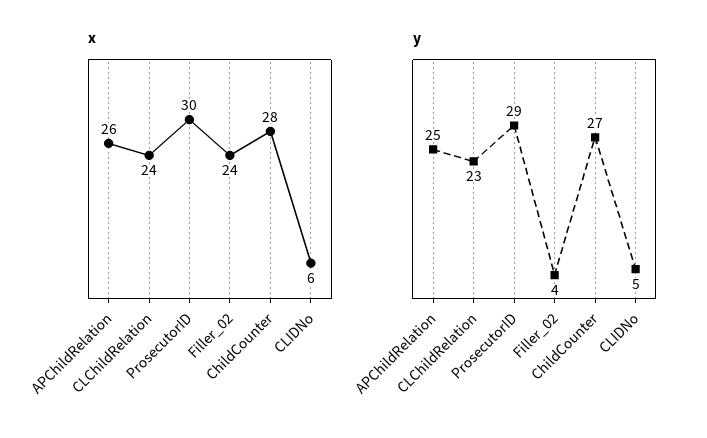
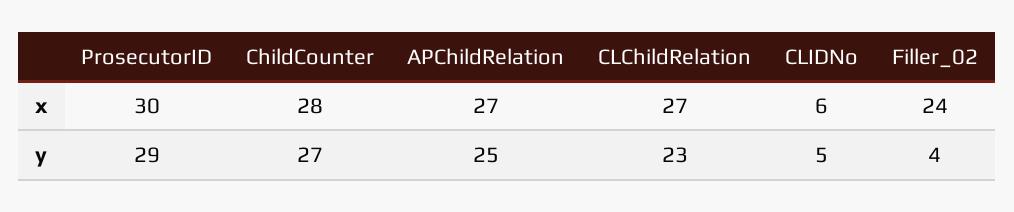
x, APChildRelation: 26 -> 27
x, CLChildRelation: 24 -> 27

